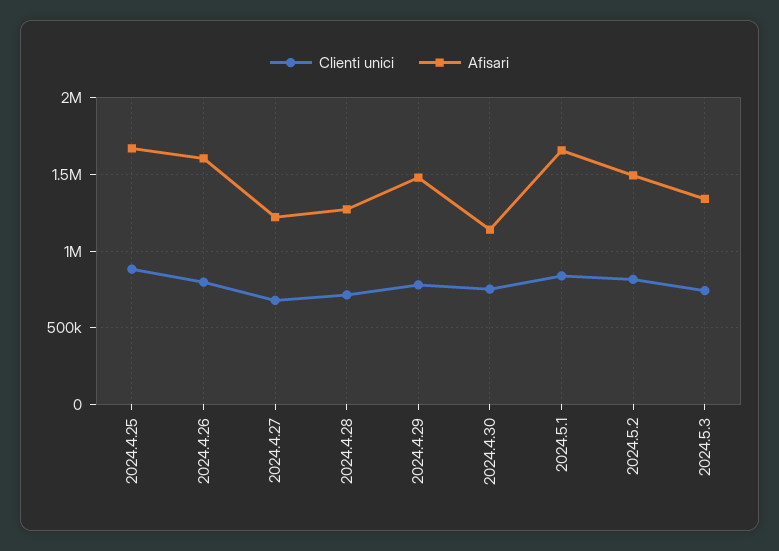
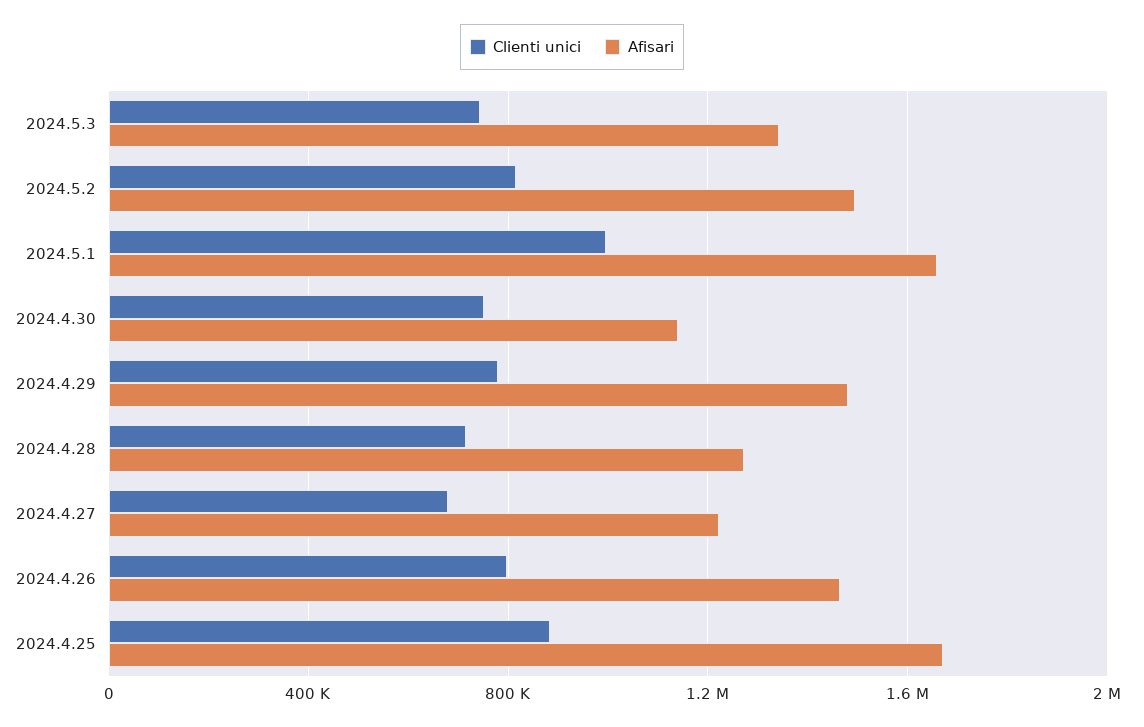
Afisari, 2024.4.26: 1600000 -> 1450000
Clienti unici, 2024.5.1: 850000 -> 1000000

